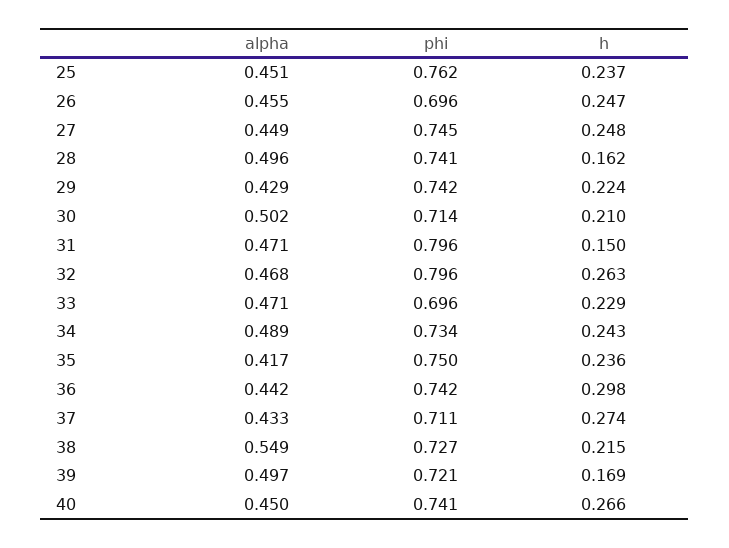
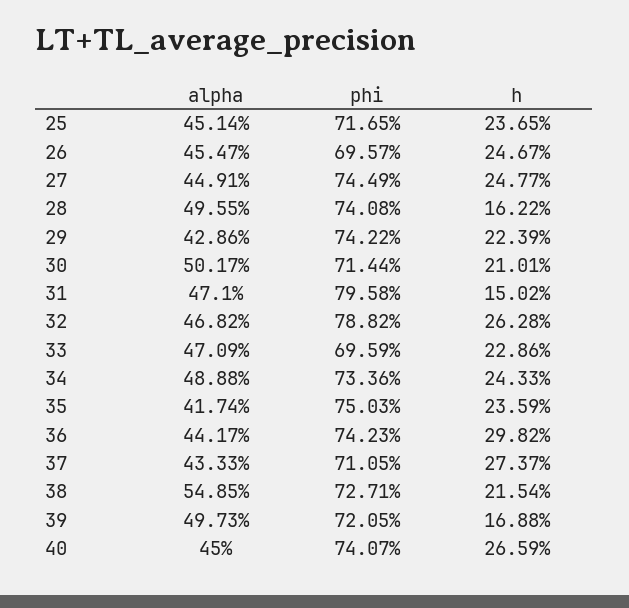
phi, 25: 0.762 -> 0.7165
phi, 32: 0.796 -> 0.7882

